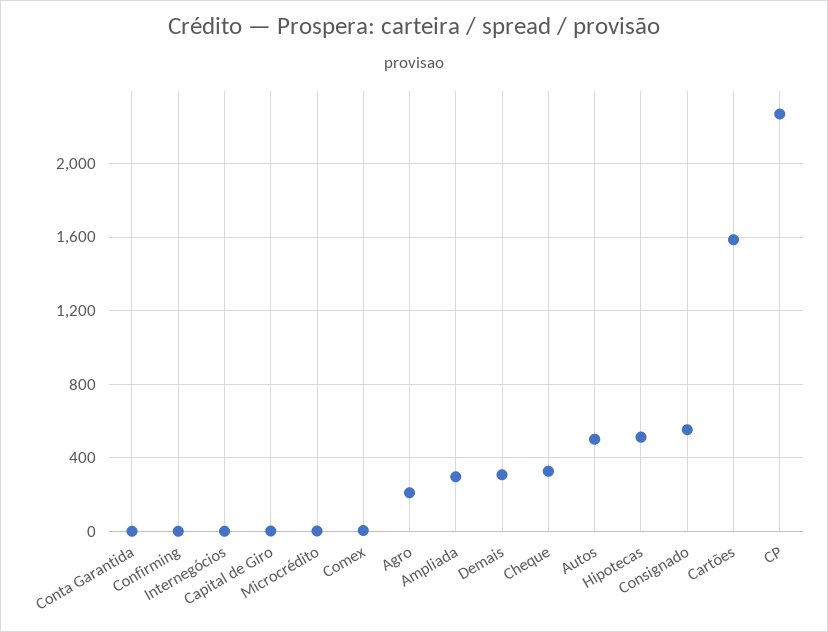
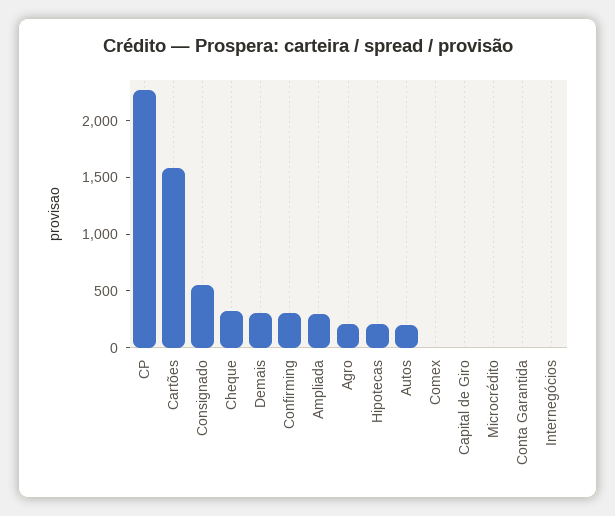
Confirming: 0 -> 300
Autos: 500 -> 200
Hipotecas: 500 -> 200

